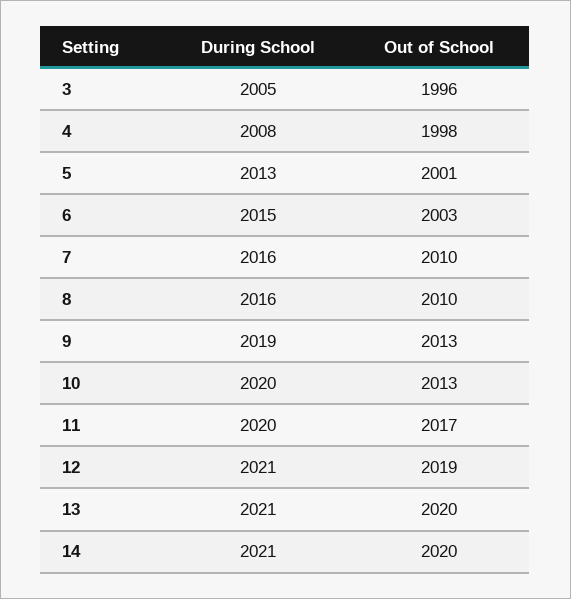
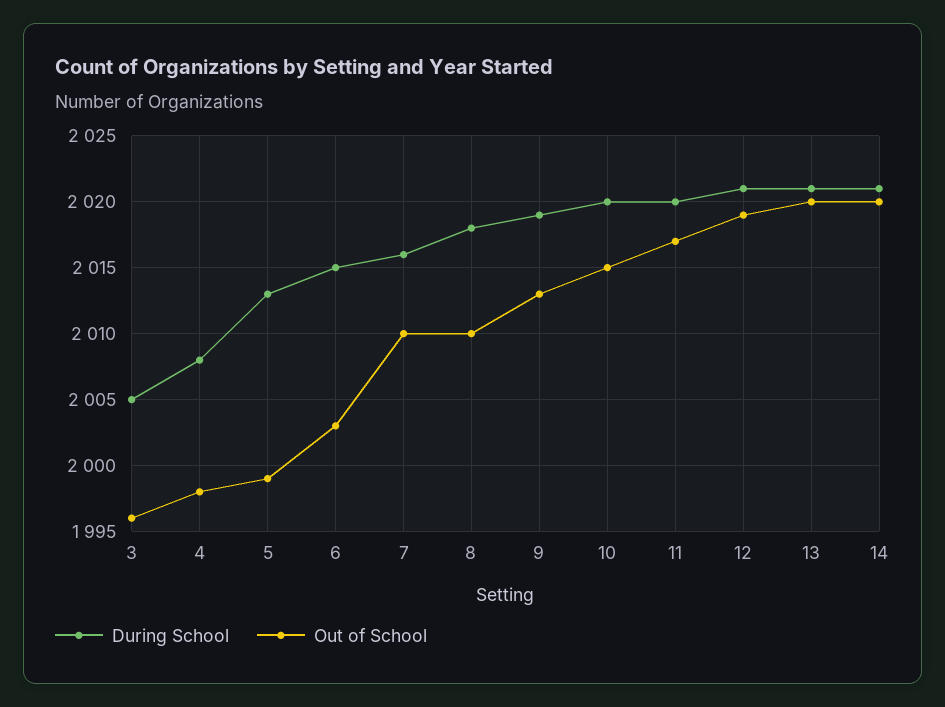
Out of School, 5: 2001 -> 1999
During School, 8: 2016 -> 2018
Out of School, 10: 2013 -> 2015

